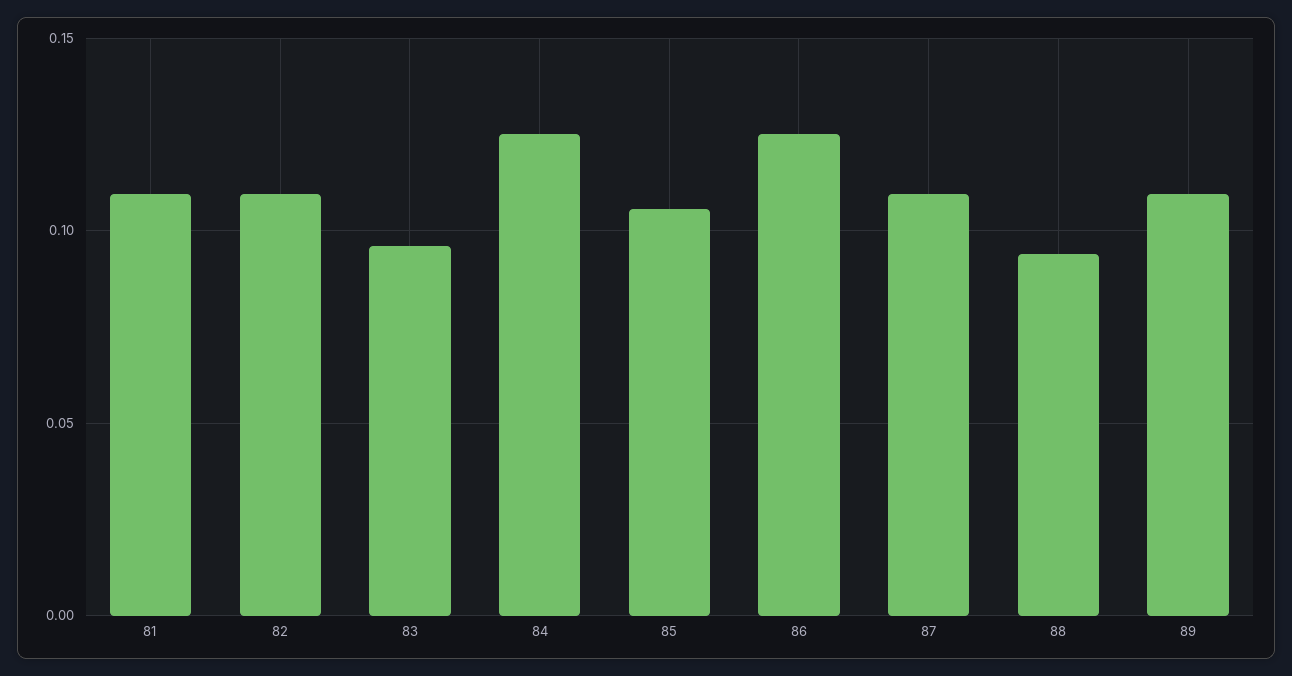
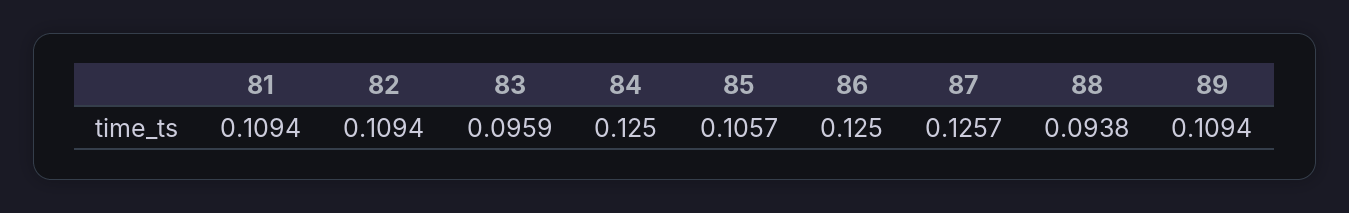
87: 0.11 -> 0.1257

